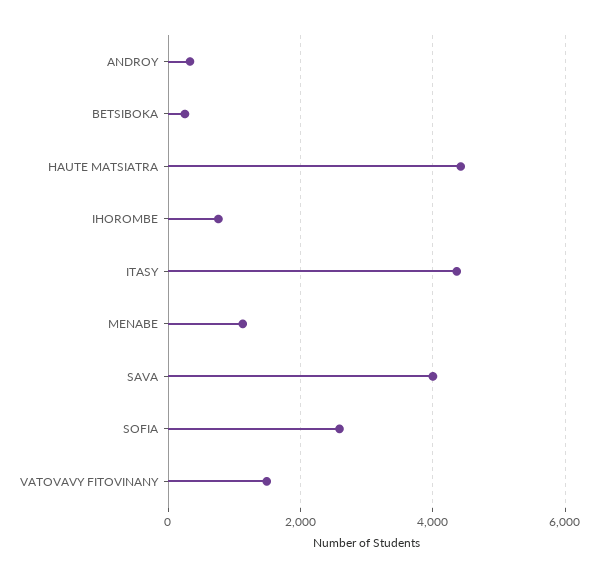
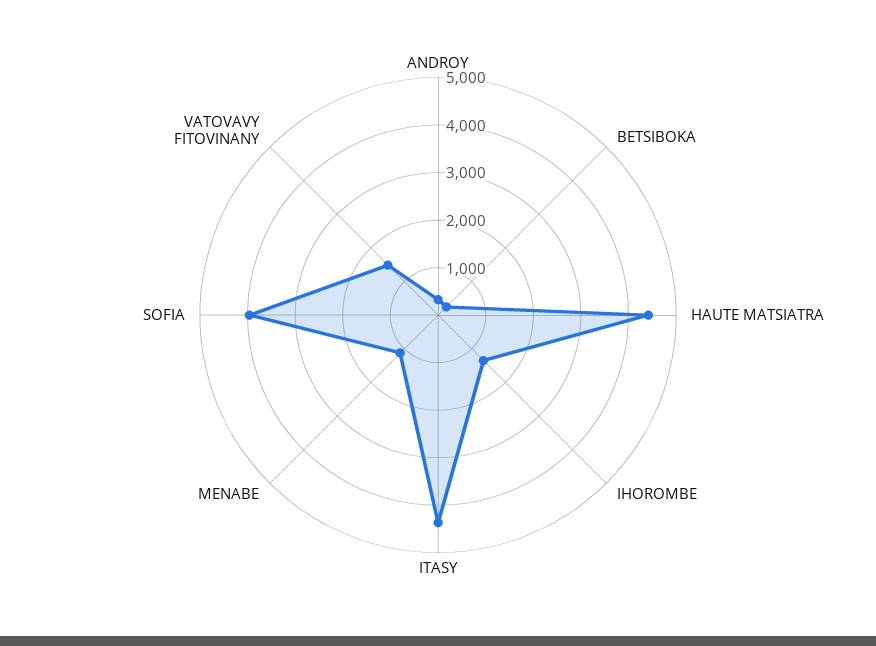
IHOROMBE: 800 -> 1400
SAVA: 4000 -> none
SOFIA: 2600 -> 4000

